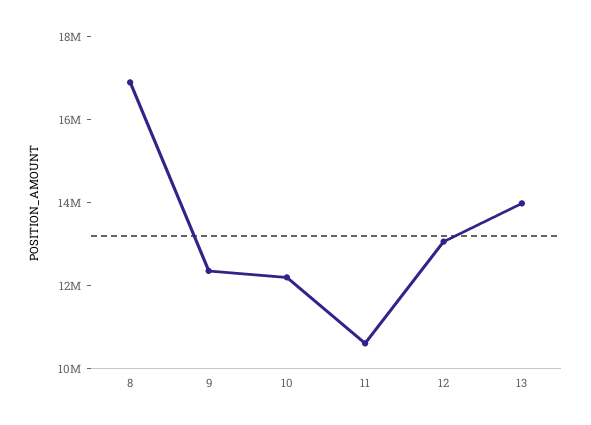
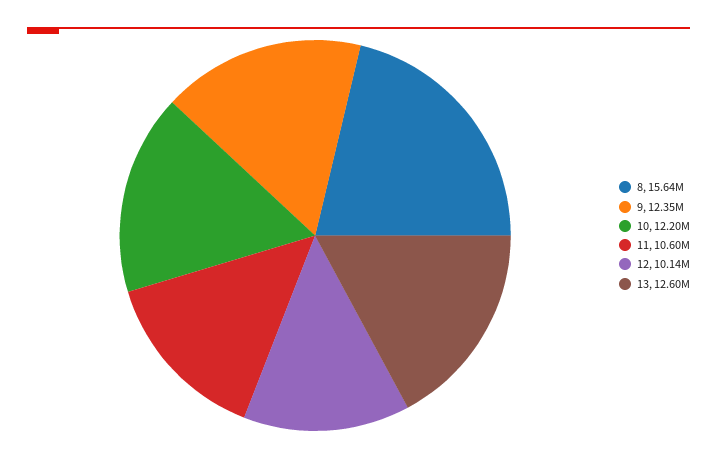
8: 17000000 -> 15640000
12: 13000000 -> 10140000
13: 14000000 -> 12600000

